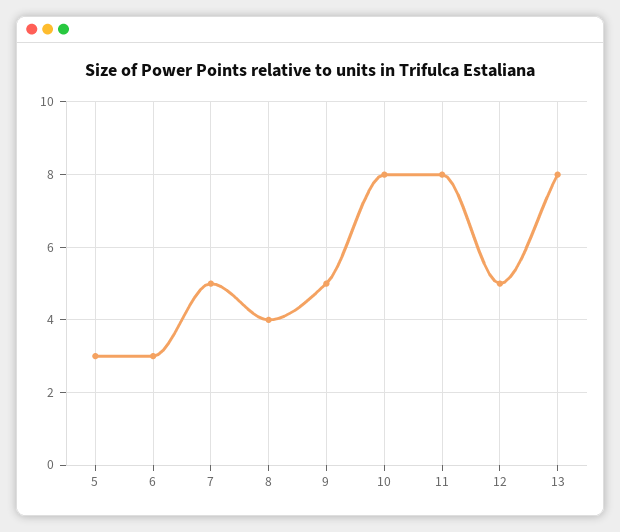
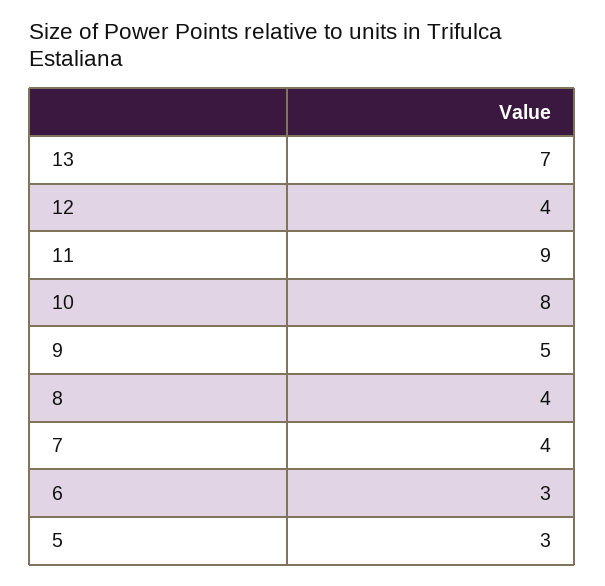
7: 5 -> 4
11: 8 -> 9
12: 5 -> 4
13: 8 -> 7

